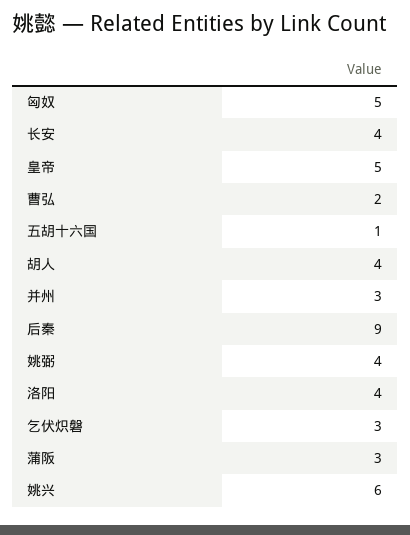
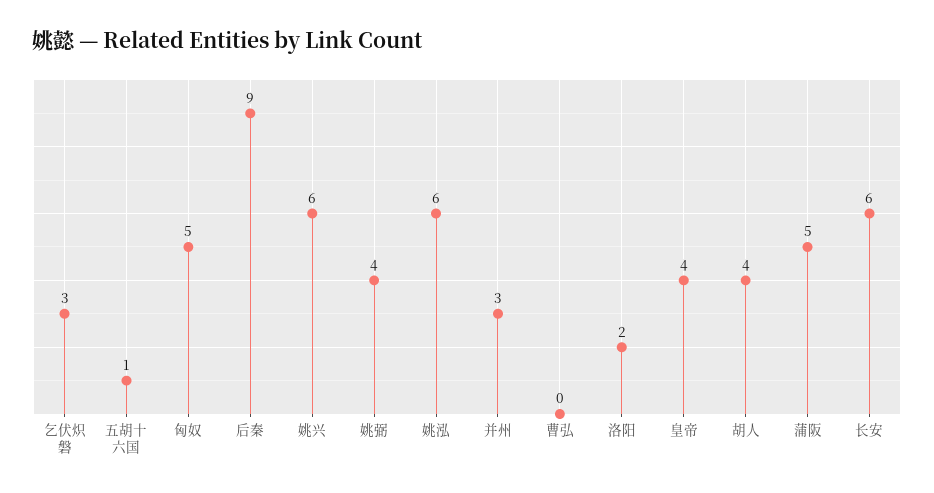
长安: 4 -> 6
皇帝: 5 -> 4
曹弘: 2 -> 0
洛阳: 4 -> 2
蒲阪: 3 -> 5
姚泓: none -> 6

